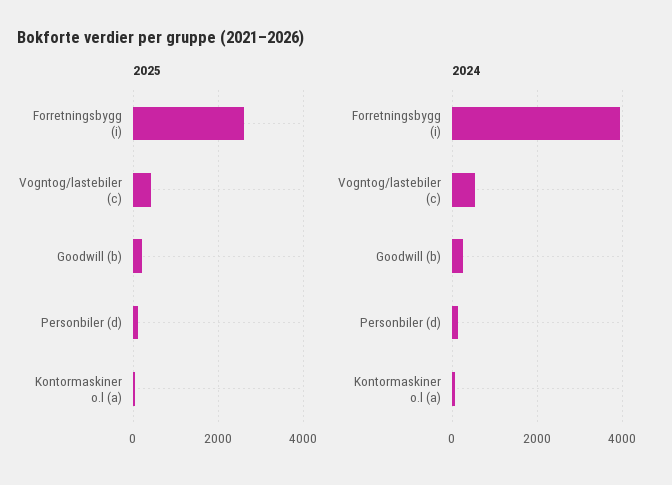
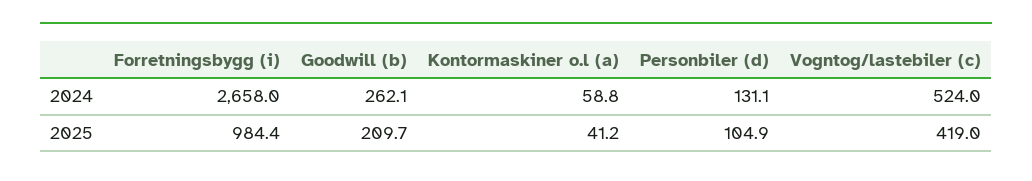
2025, Forretningsbygg (i): 2600 -> 984.4
2024, Forretningsbygg (i): 4000 -> 2658

